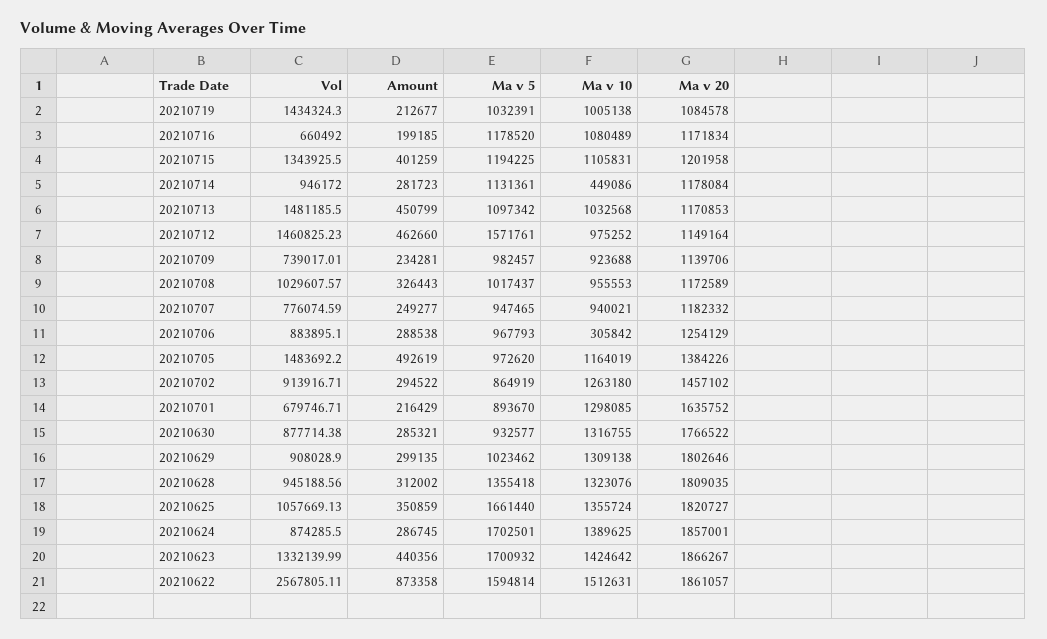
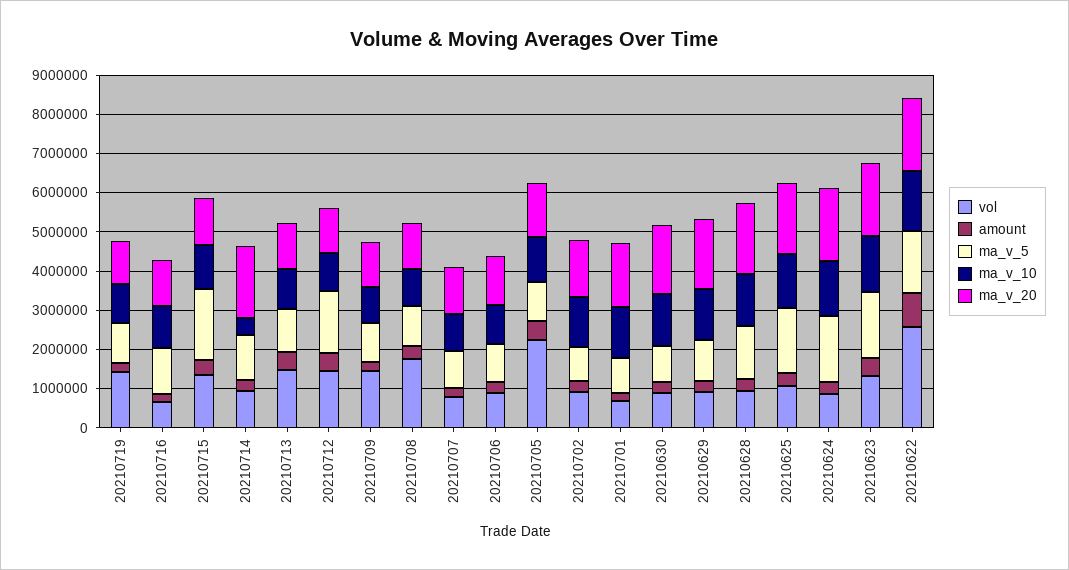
Ma v 5, 20210715: 1194225 -> 1750000
Ma v 20, 20210714: 1178084 -> 1750000
Vol, 20210709: 739017.01 -> 1500000
Vol, 20210708: 1029607.57 -> 1750000
Ma v 10, 20210706: 305842 -> 1000000
Vol, 20210705: 1483692.2 -> 2250000

